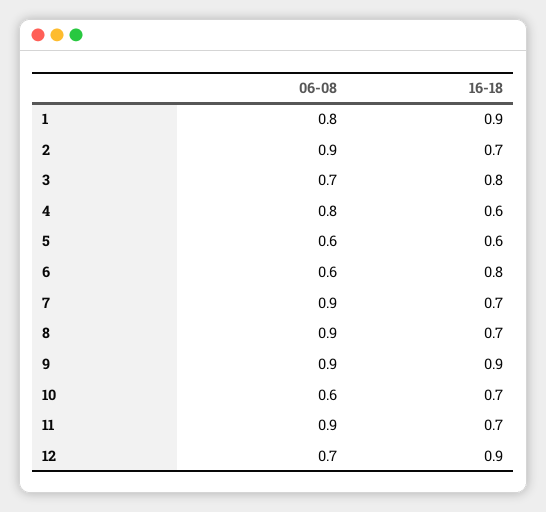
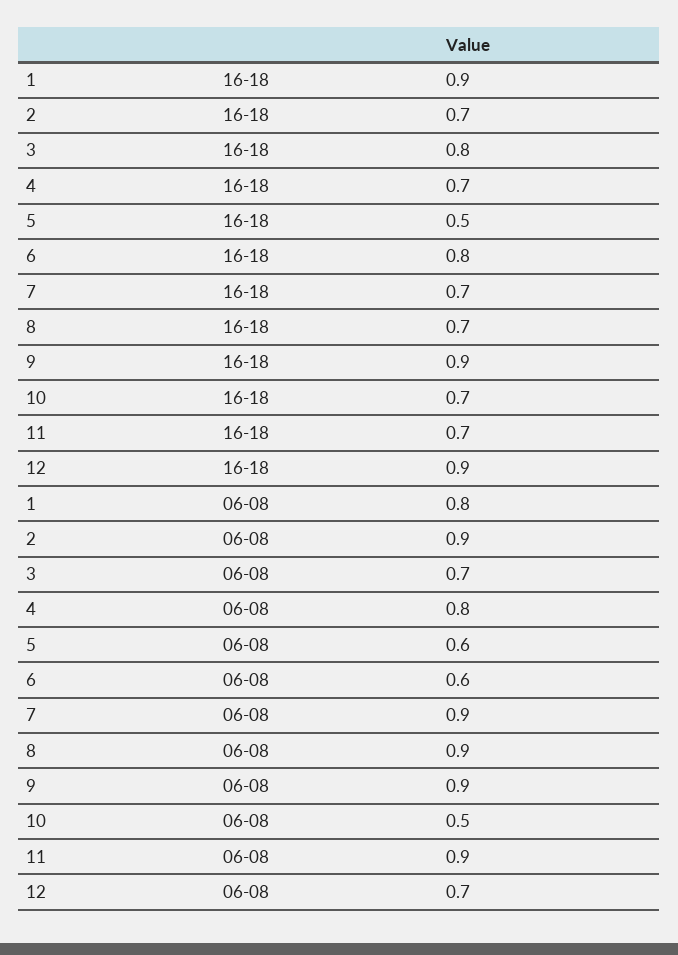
16-18, 4: 0.6 -> 0.7
16-18, 5: 0.6 -> 0.5
06-08, 10: 0.6 -> 0.5

